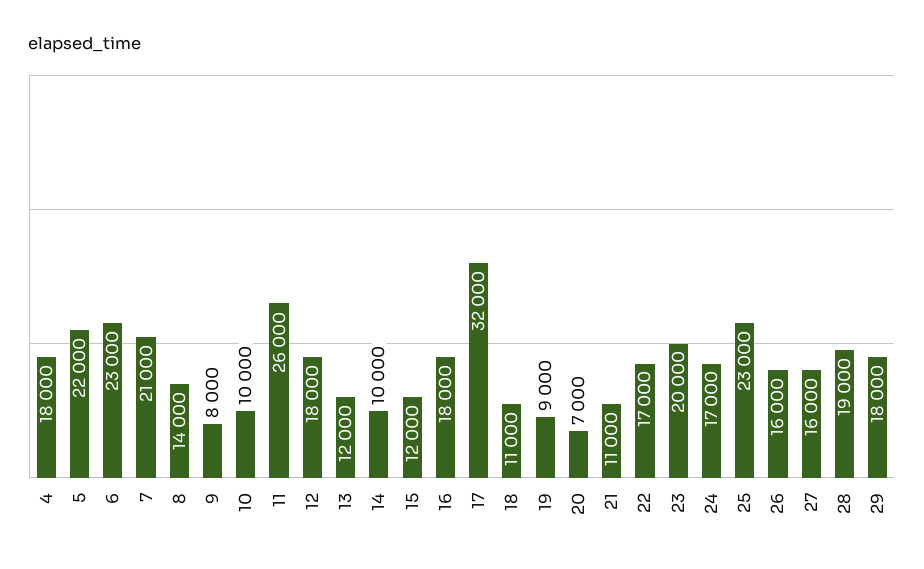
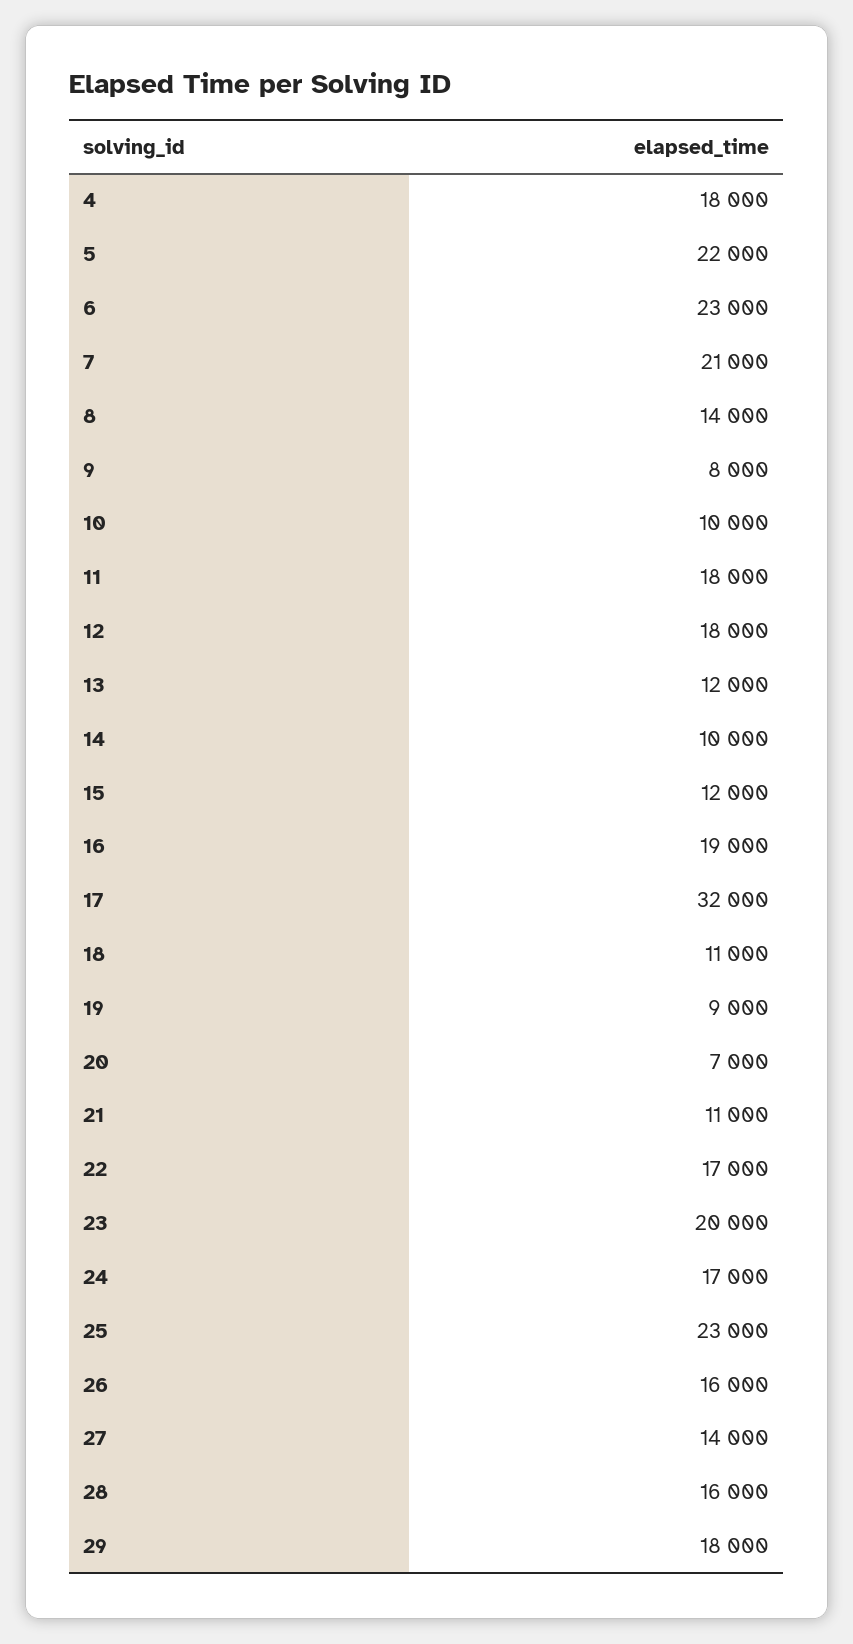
11: 26000 -> 18000
16: 18000 -> 19000
27: 16000 -> 14000
28: 19000 -> 16000

